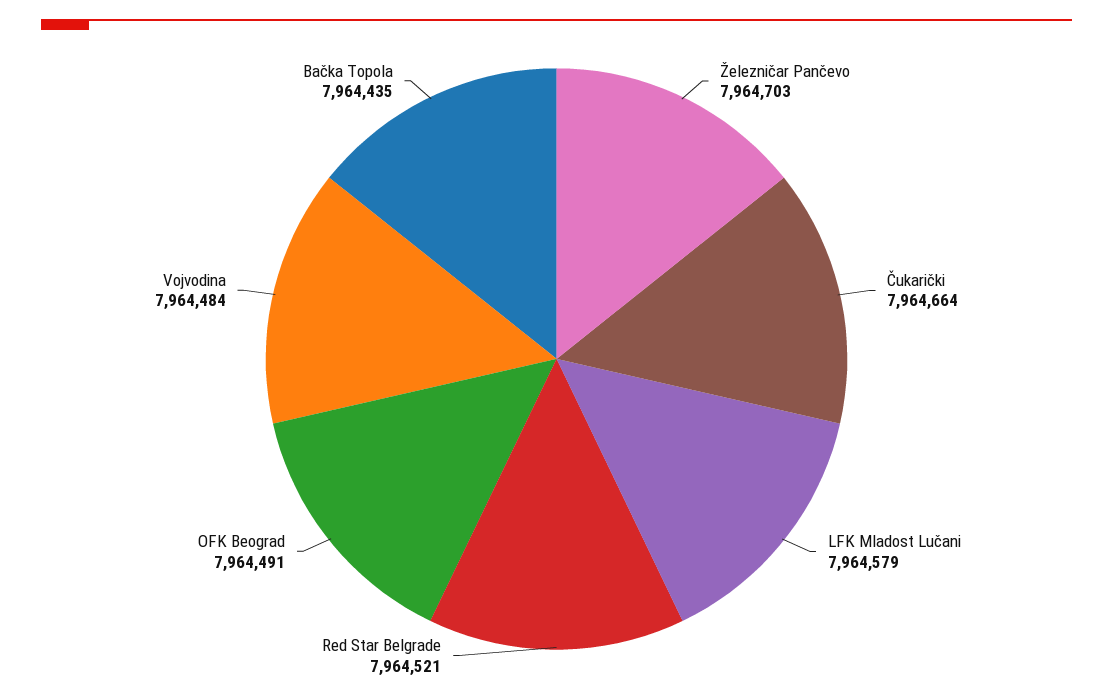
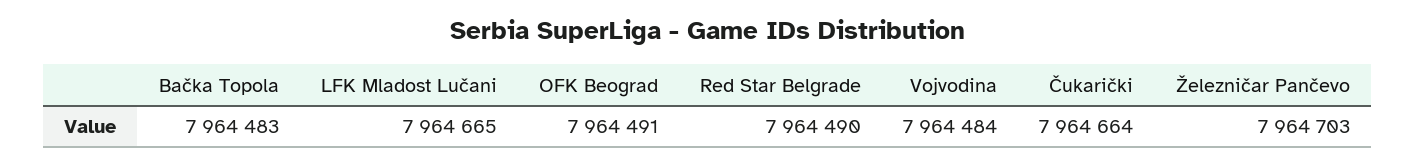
LFK Mladost Lučani: 7964579 -> 7964665
Red Star Belgrade: 7964521 -> 7964490
Bačka Topola: 7964435 -> 7964483

